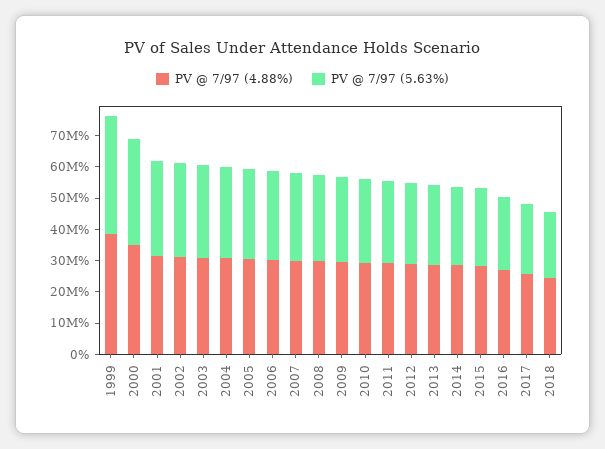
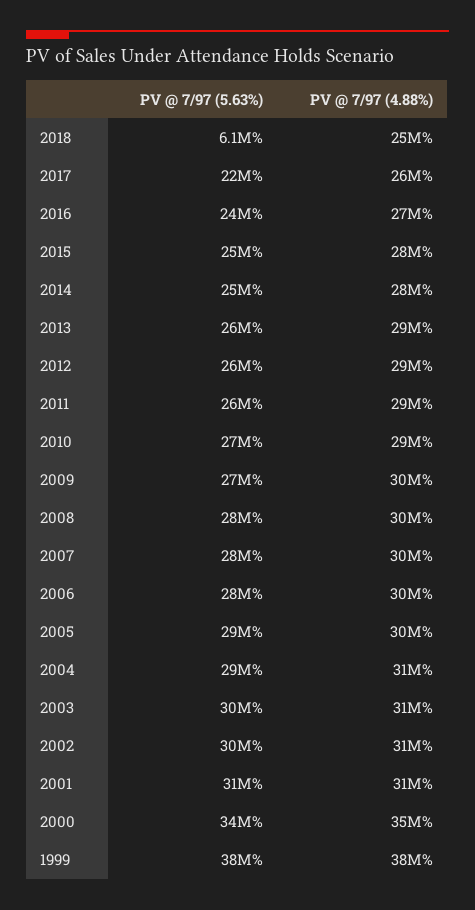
PV @ 7/97 (5.63%), 2018: 20000000 -> 6100000

